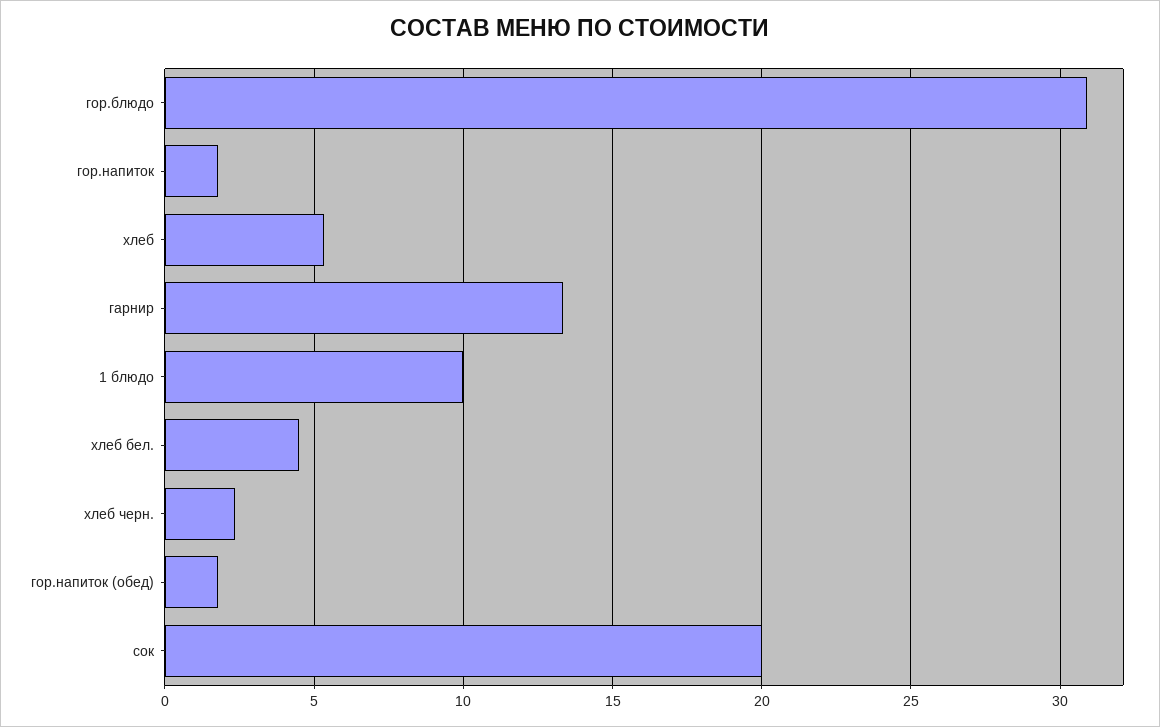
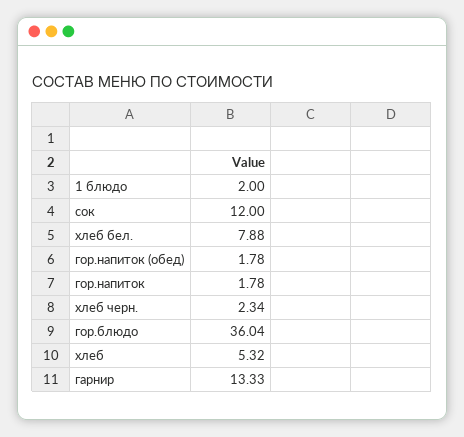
гор.блюдо: 31 -> 36.04
1 блюдо: 10 -> 2
хлеб бел.: 4.5 -> 7.88
сок: 20 -> 12

